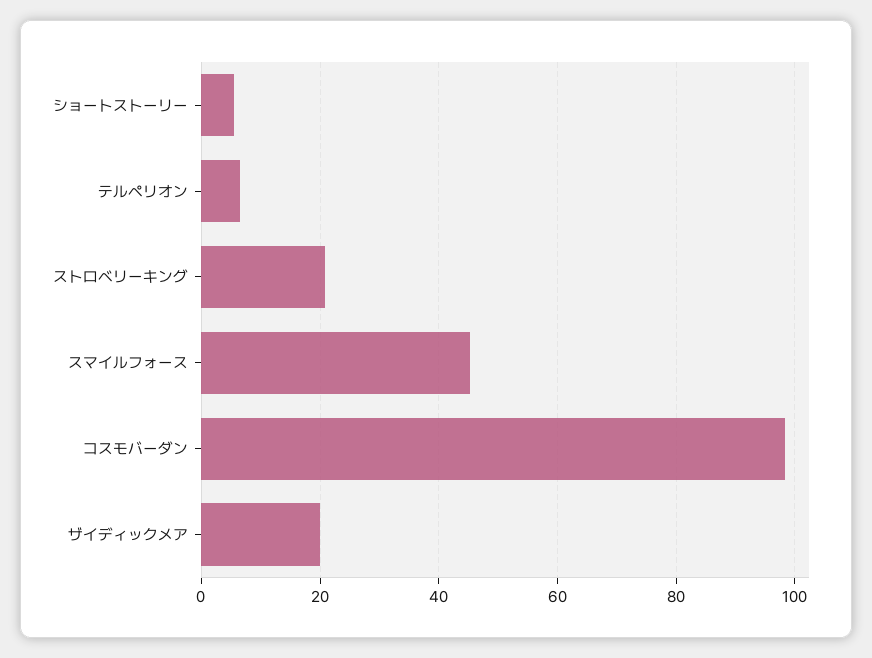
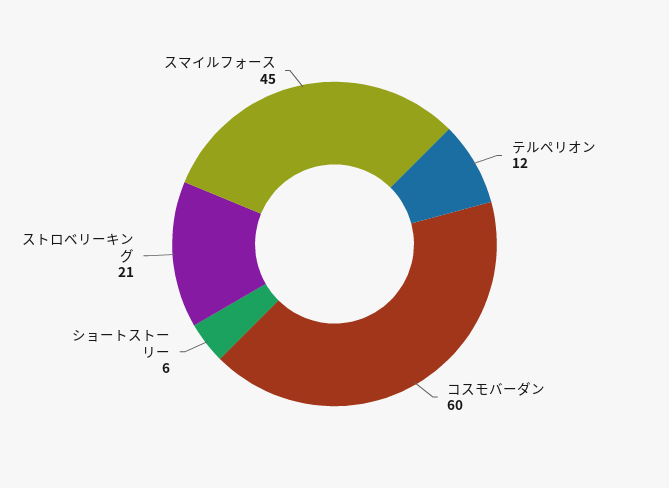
テルペリオン: 6 -> 12
コスモバーダン: 98 -> 60
ザイディックメア: 20 -> none

